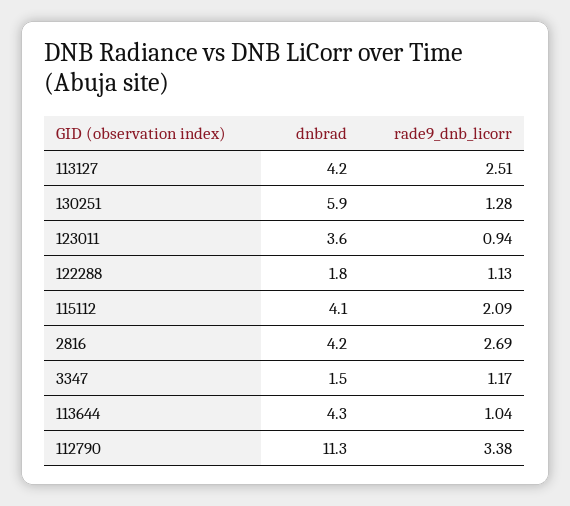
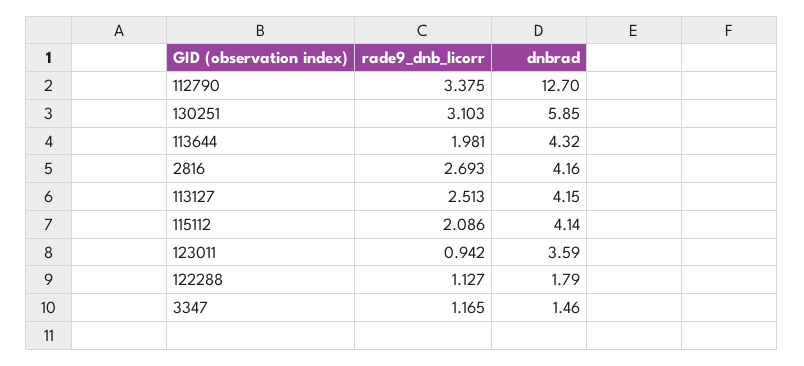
rade9_dnb_licorr, 130251: 1.28 -> 3.103
rade9_dnb_licorr, 113644: 1.04 -> 1.981
dnbrad, 112790: 11.3 -> 12.7

